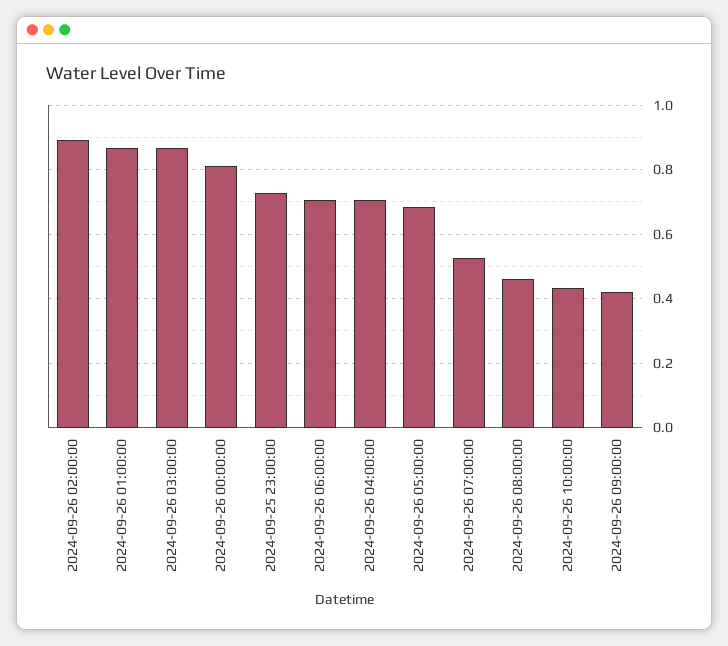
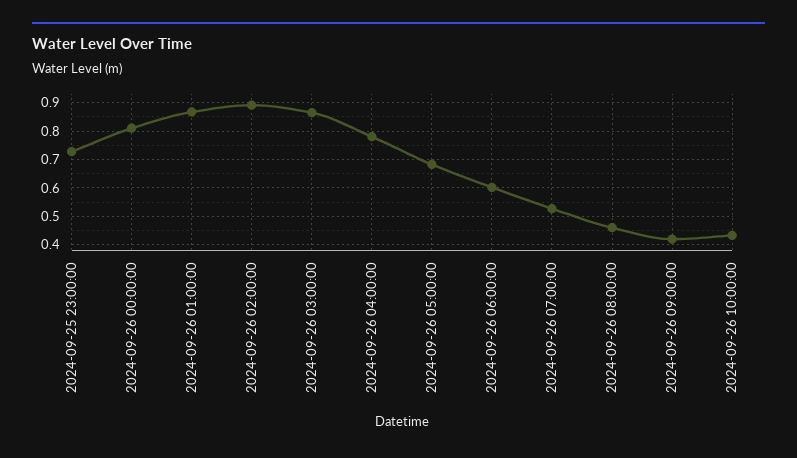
2024-09-26 06:00:00: 0.7 -> 0.6
2024-09-26 04:00:00: 0.7 -> 0.775

